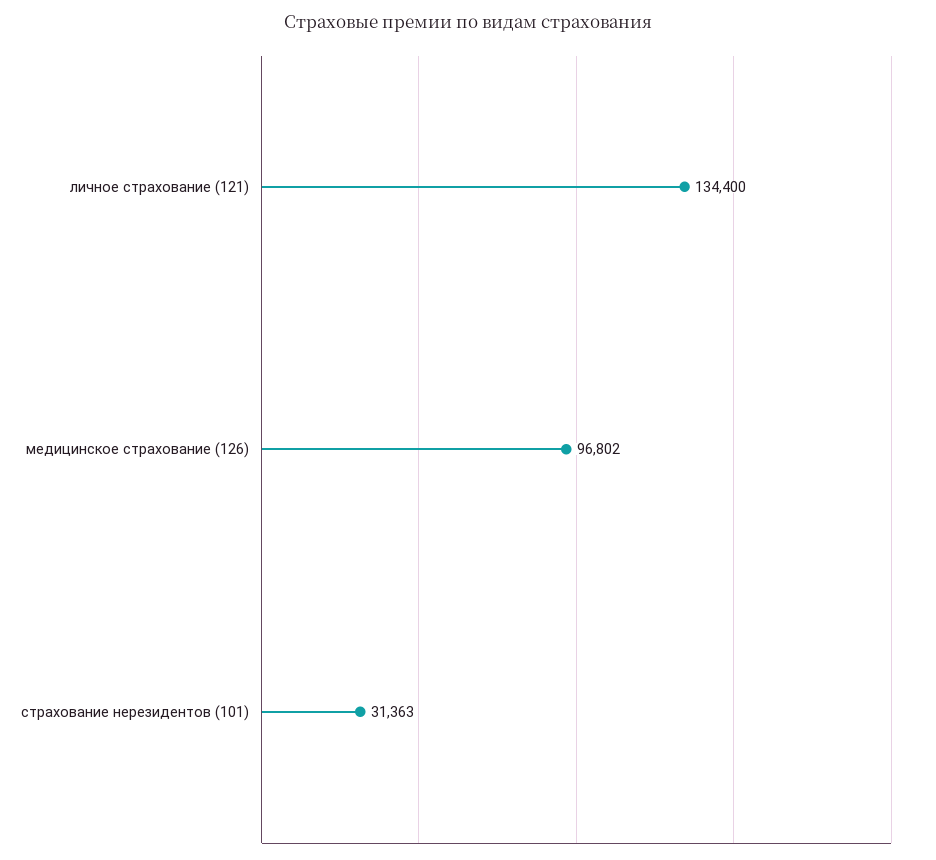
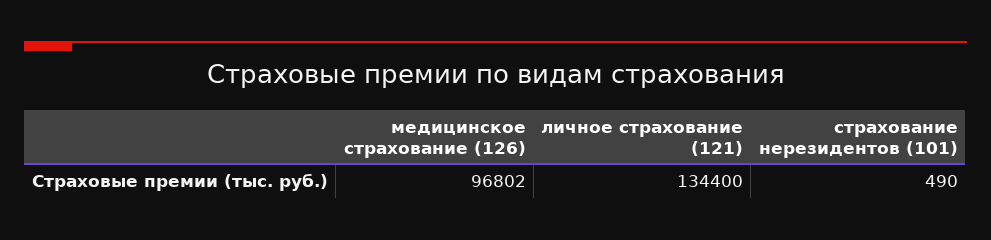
страхование нерезидентов (101): 31363 -> 490

